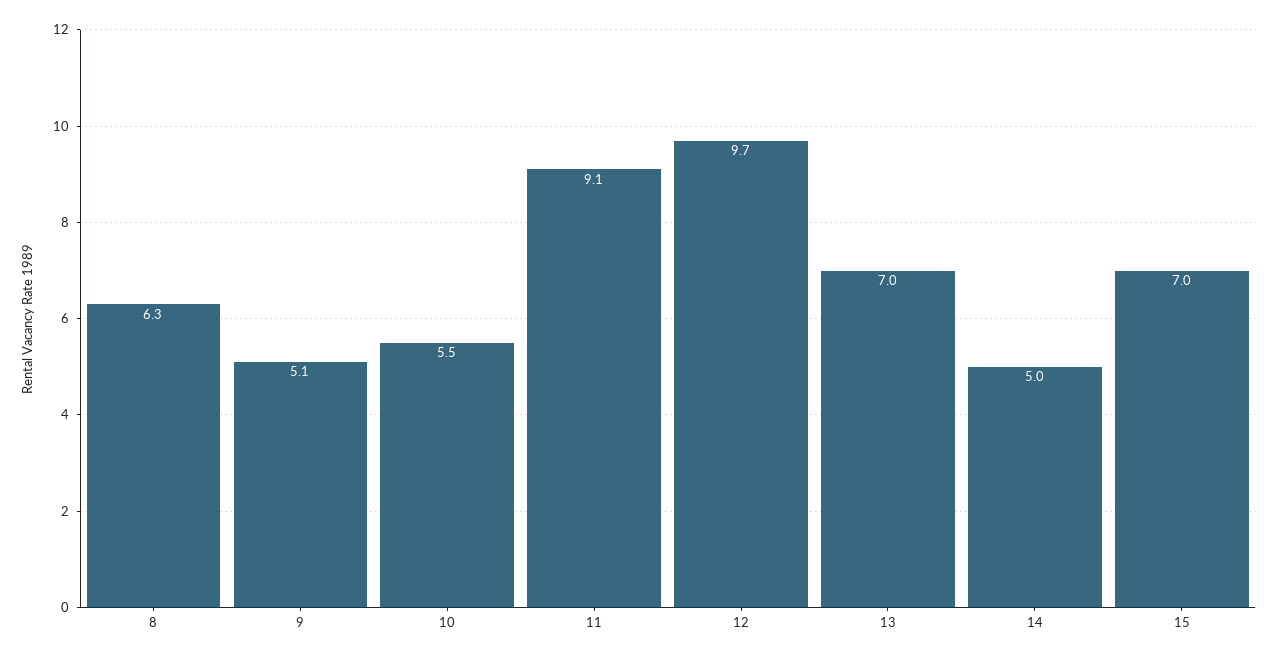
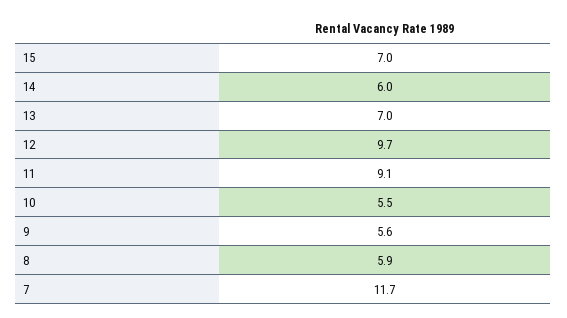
8: 6.3 -> 5.9
9: 5.1 -> 5.6
14: 5 -> 6
7: none -> 11.7

